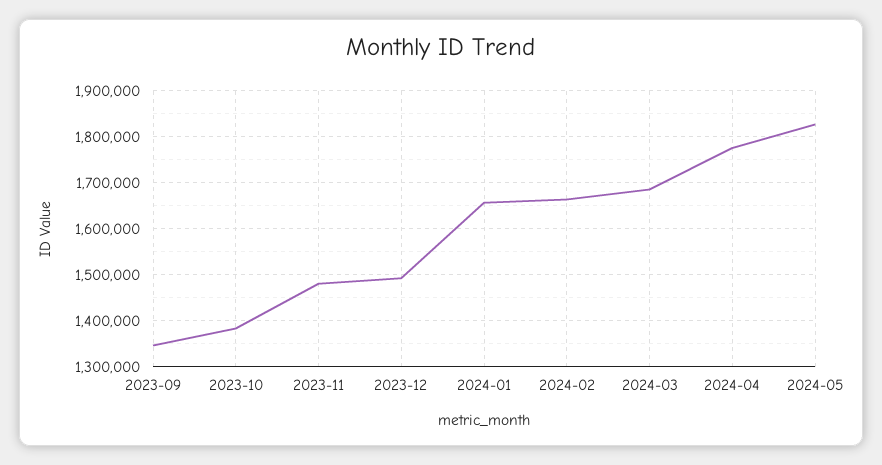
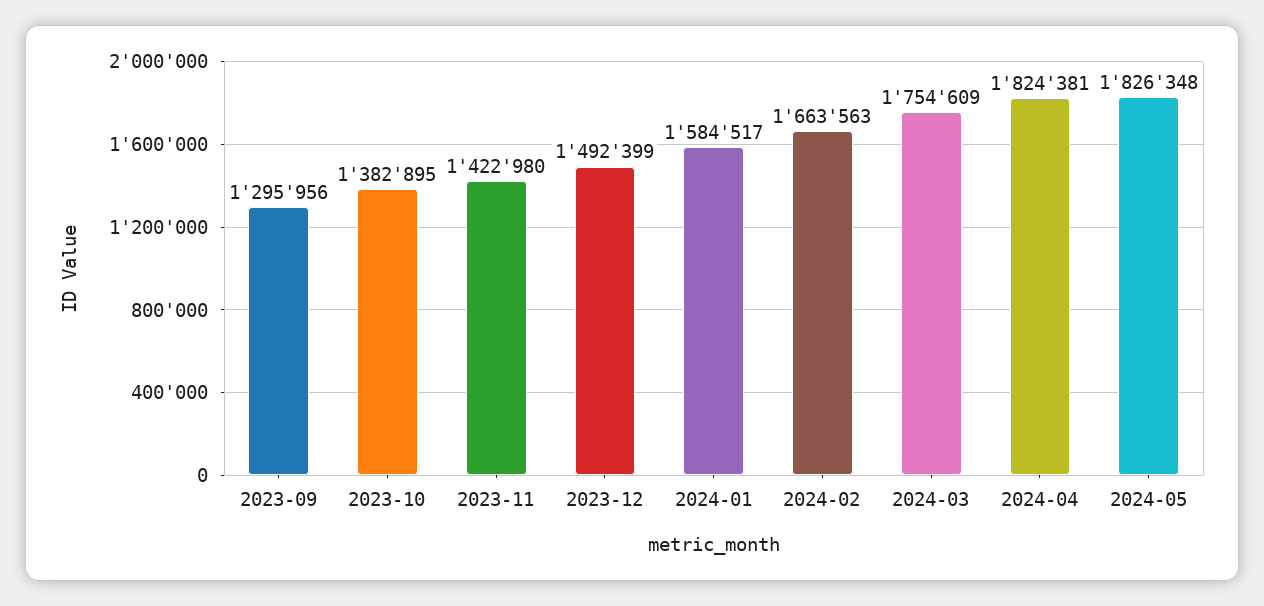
2023-09: 1340000 -> 1295956
2023-11: 1480000 -> 1422980
2024-01: 1660000 -> 1584517
2024-03: 1680000 -> 1754609
2024-04: 1780000 -> 1824381

